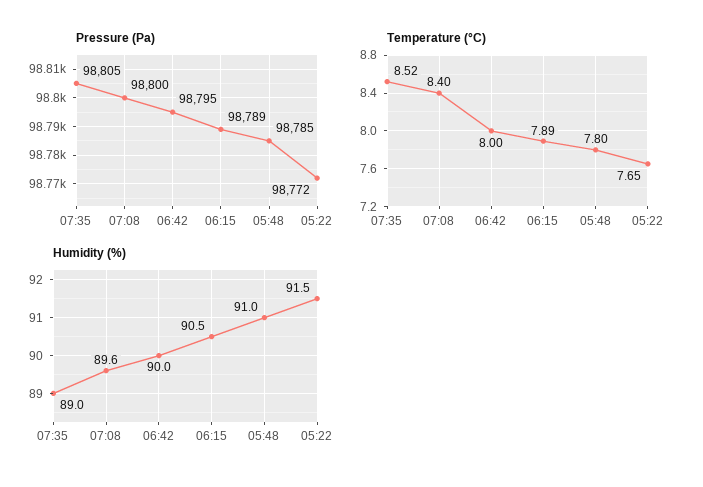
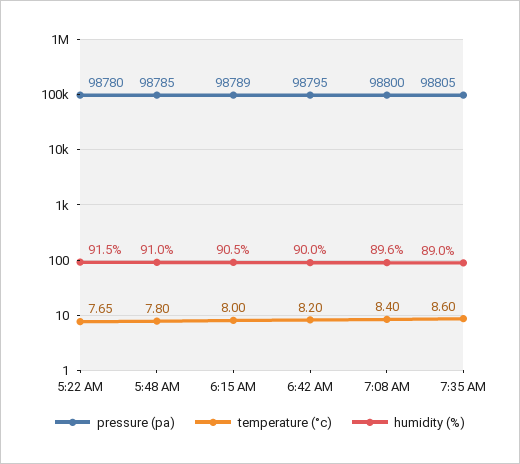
Pressure (Pa), 05:22: 98772 -> 98780
Temperature (°C), 07:35: 8.52 -> 8.6
Temperature (°C), 06:42: 8 -> 8.2
Temperature (°C), 06:15: 7.89 -> 8

